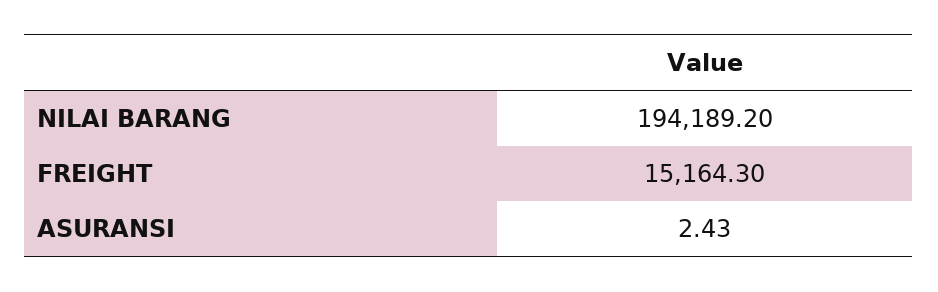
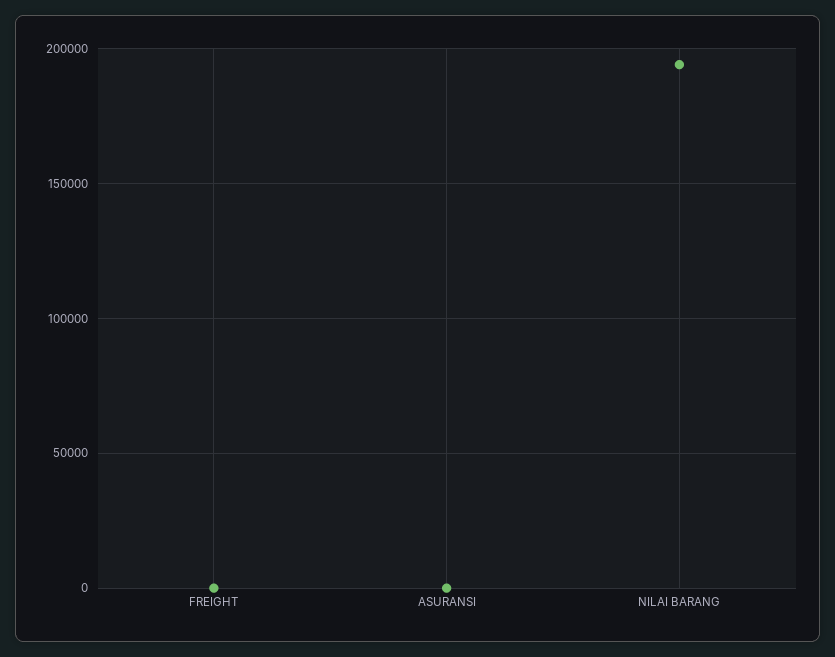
FREIGHT: 15164.3 -> 0

